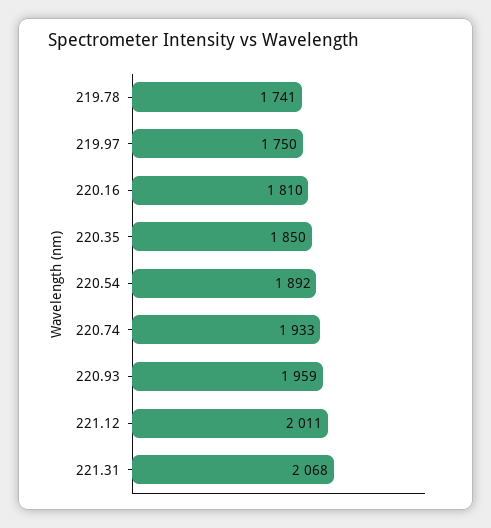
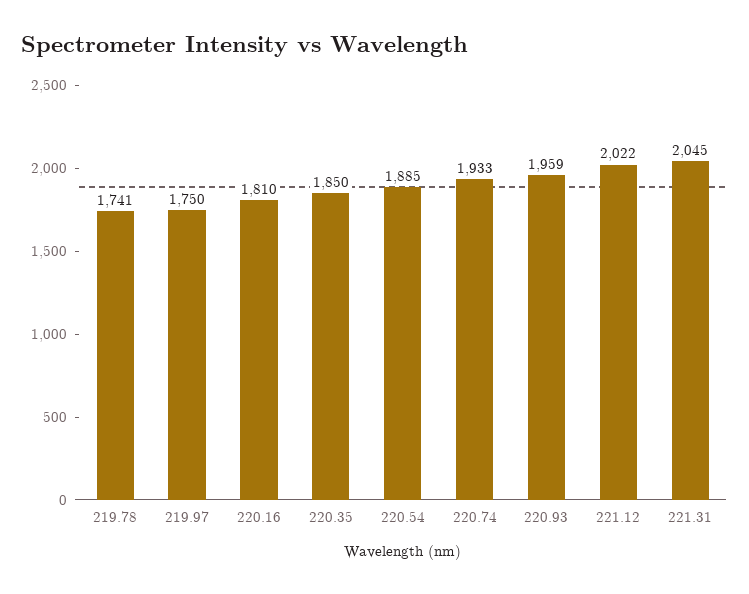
220.54: 1892 -> 1885
221.12: 2011 -> 2022
221.31: 2068 -> 2045

